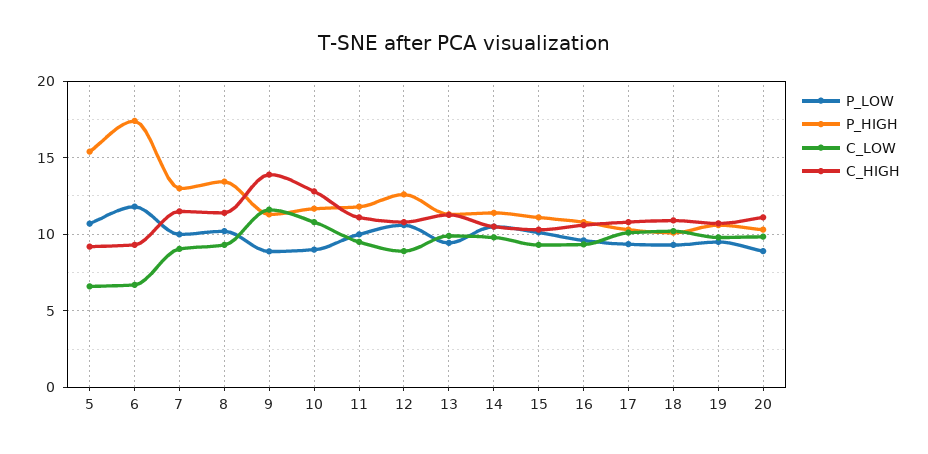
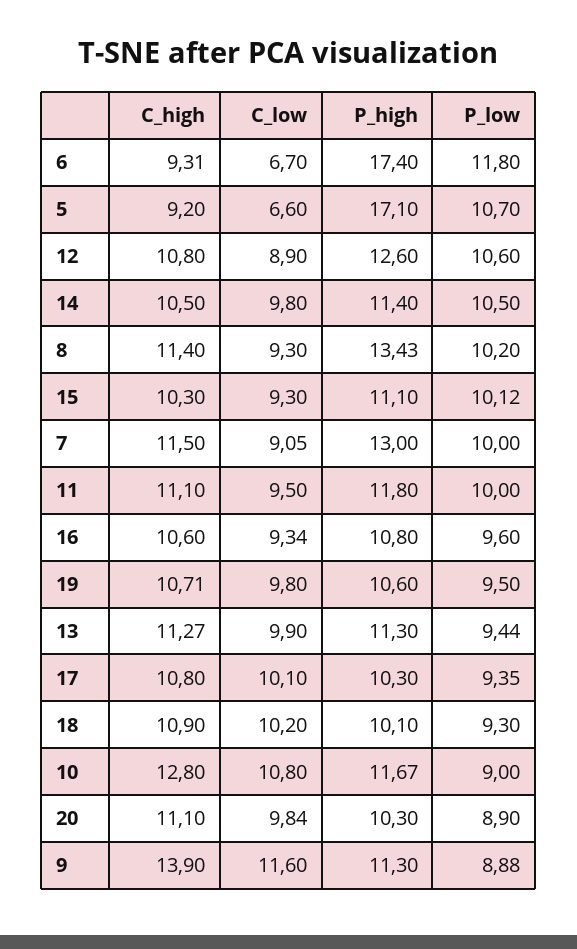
P_HIGH, 5: 15.5 -> 17.1

